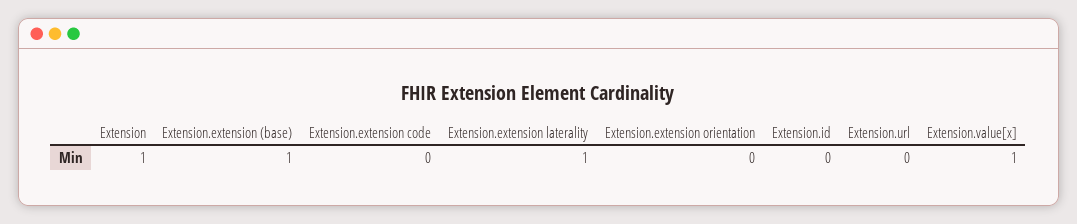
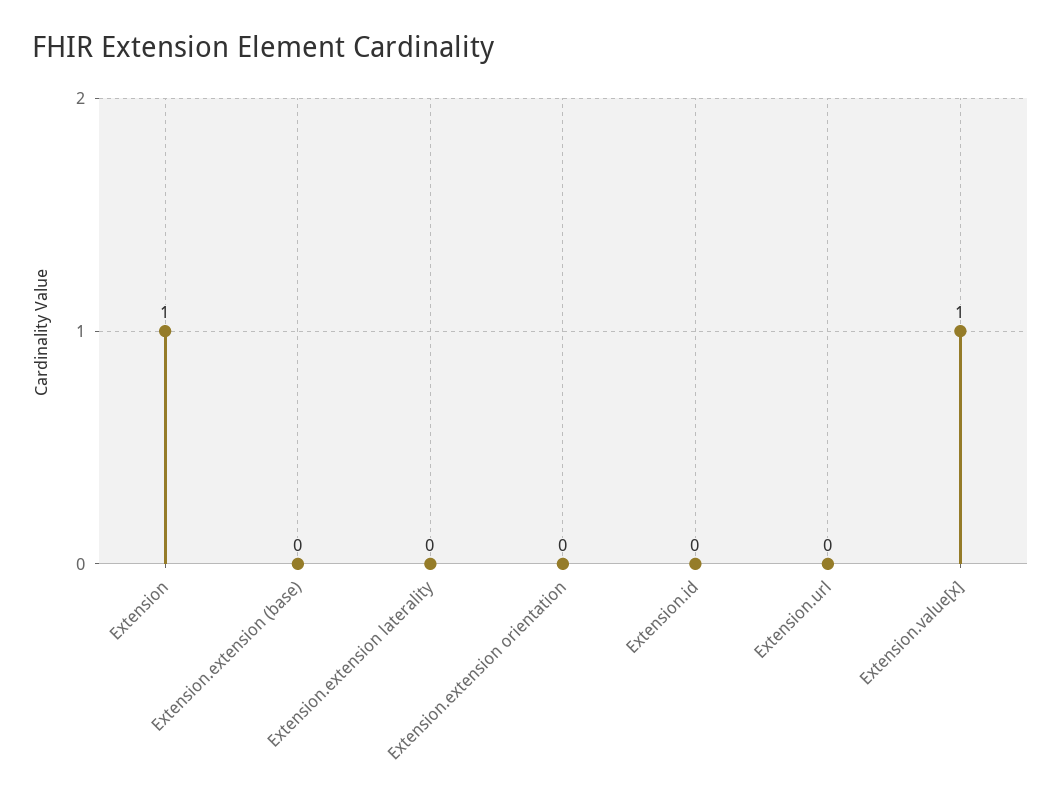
Extension.extension (base): 1 -> 0
Extension.extension code: 0 -> none
Extension.extension laterality: 1 -> 0

